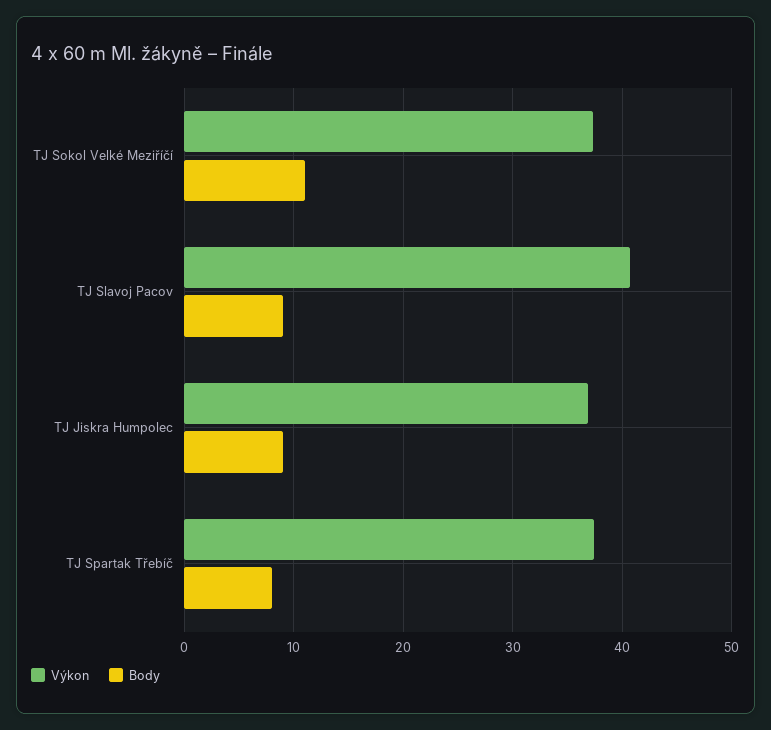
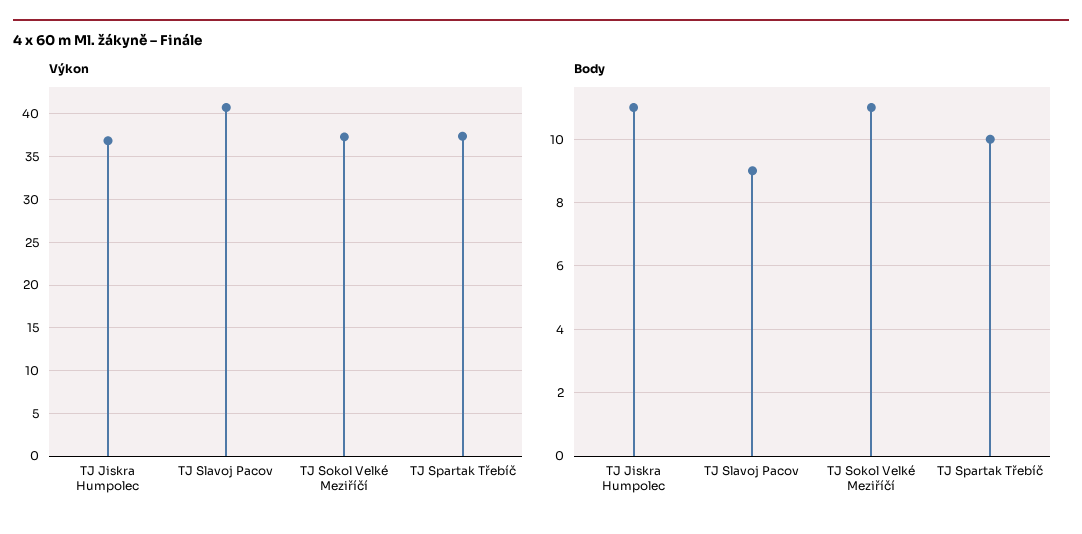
Body, TJ Jiskra Humpolec: 9 -> 11
Body, TJ Spartak Třebíč: 8 -> 10

